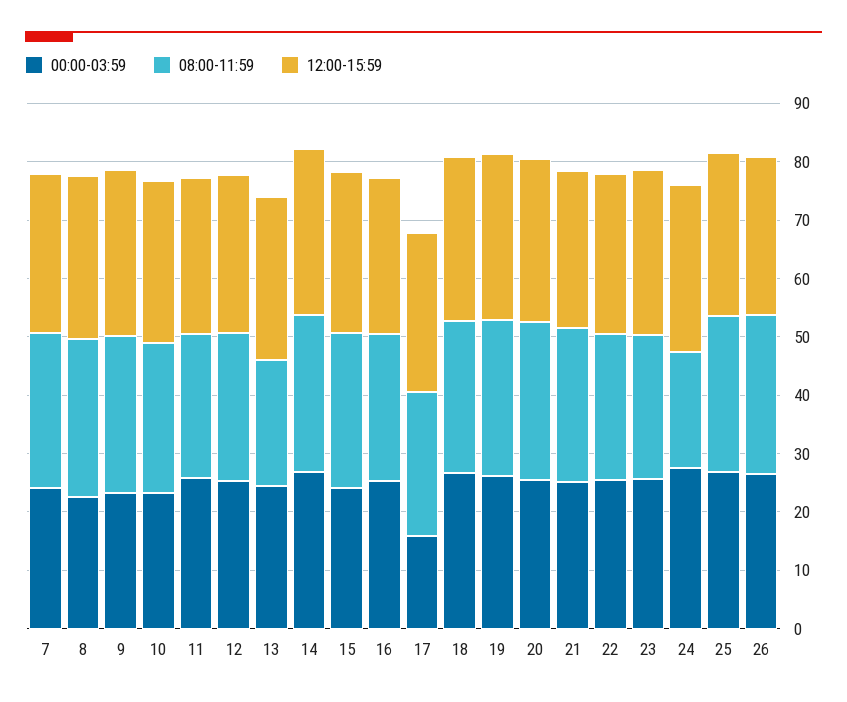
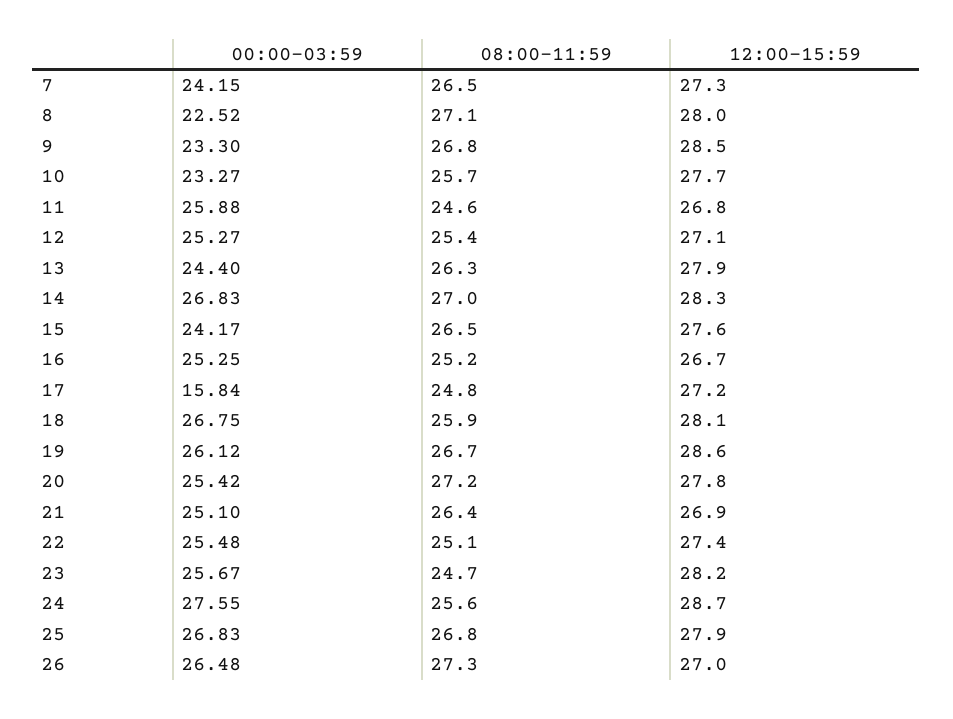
08:00-11:59, 13: 22 -> 26.3
08:00-11:59, 24: 20 -> 25.6

